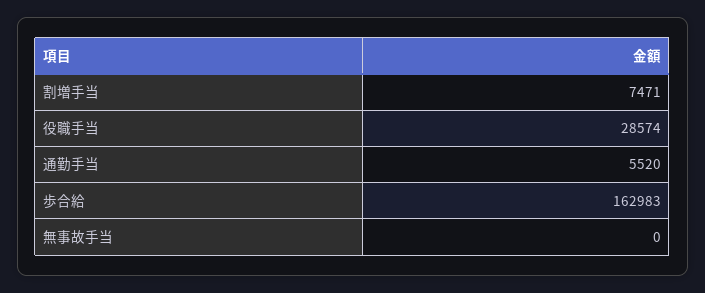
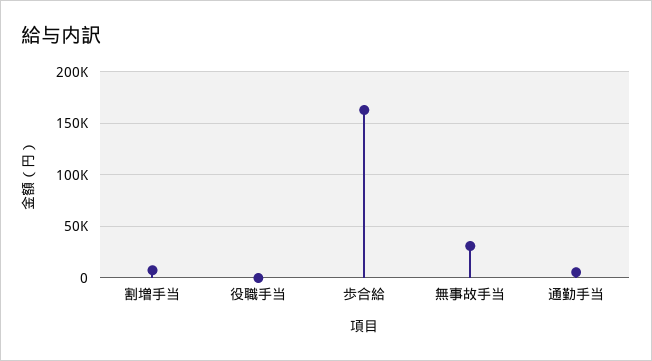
役職手当: 28574 -> 0
無事故手当: 0 -> 30000

